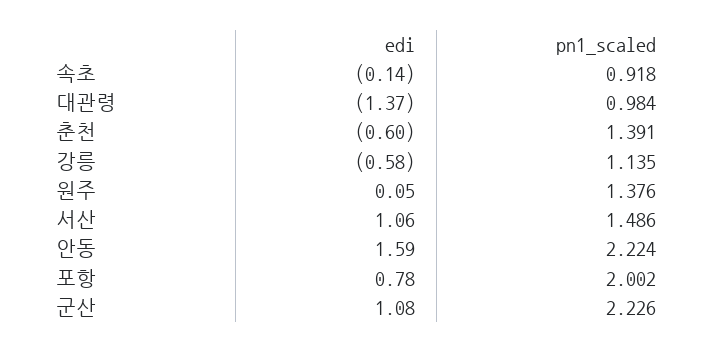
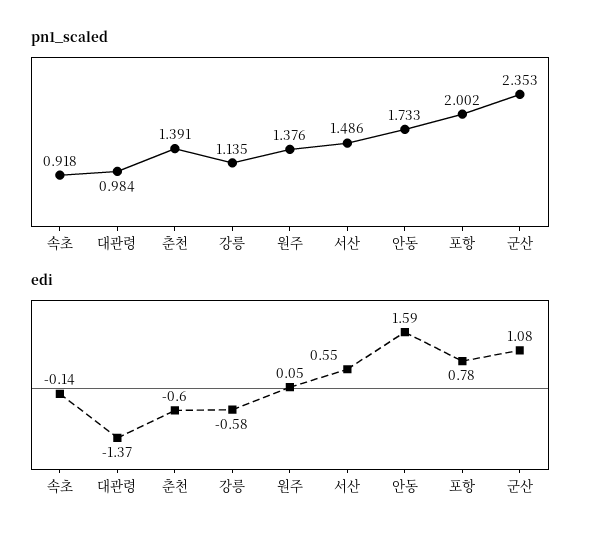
edi, 서산: 1.06 -> 0.55
pn1_scaled, 안동: 2.224 -> 1.733
pn1_scaled, 군산: 2.226 -> 2.353

